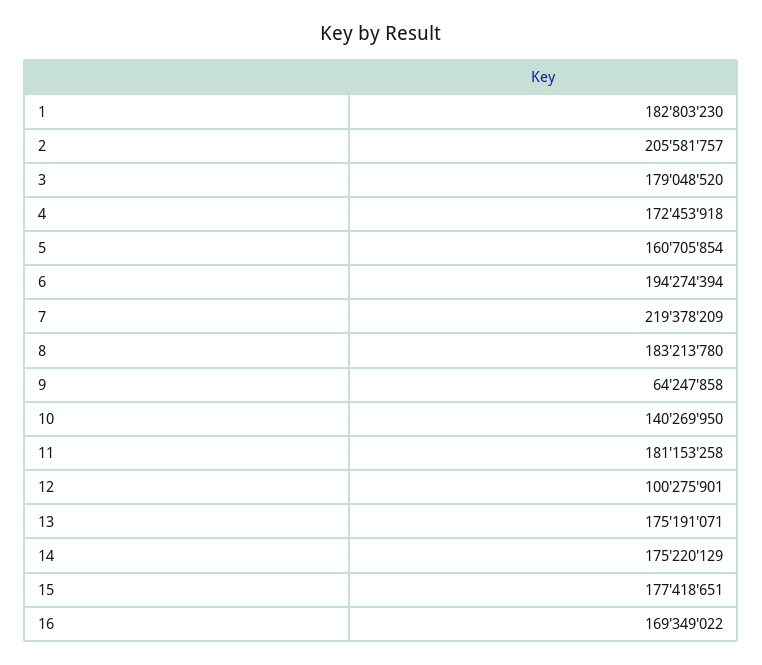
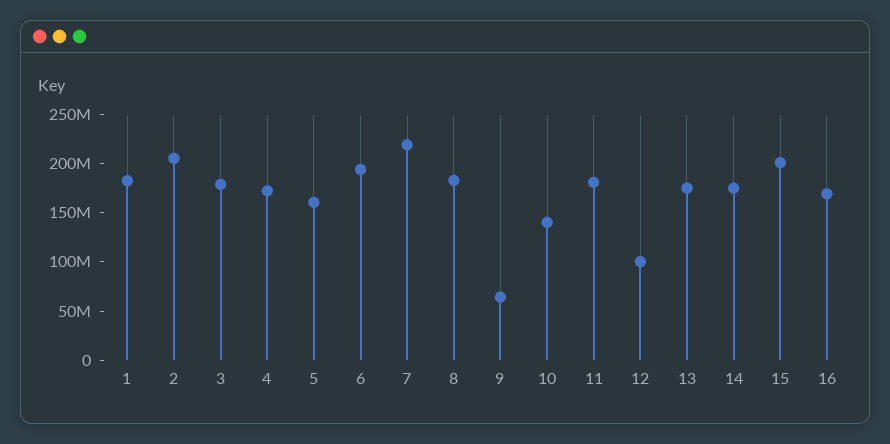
15: 177418651 -> 200000000

